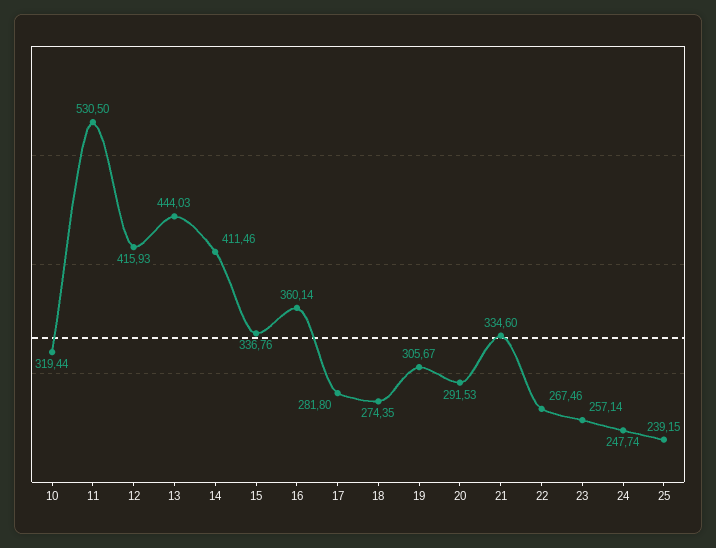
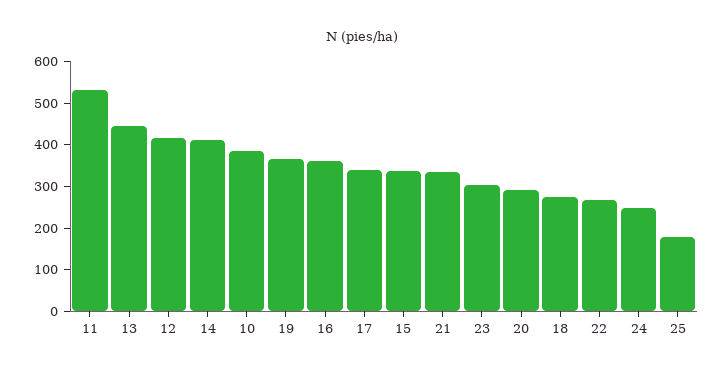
10: 319.44 -> 380
17: 281.8 -> 340
19: 305.67 -> 360
23: 257.14 -> 300
25: 239.15 -> 180

